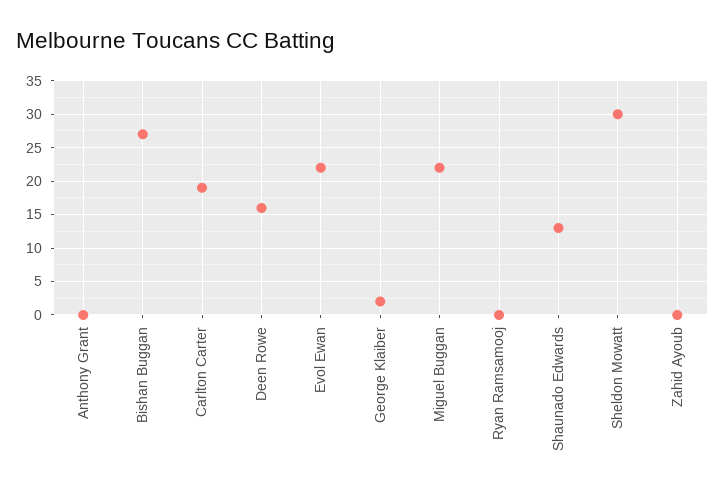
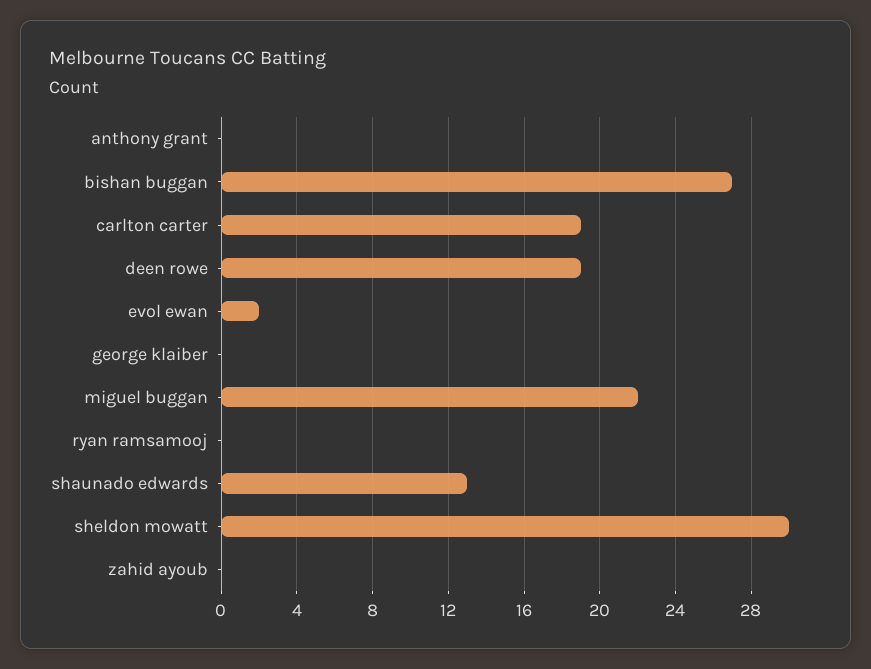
Deen Rowe: 16 -> 19
Evol Ewan: 22 -> 2
George Klaiber: 2 -> 0

